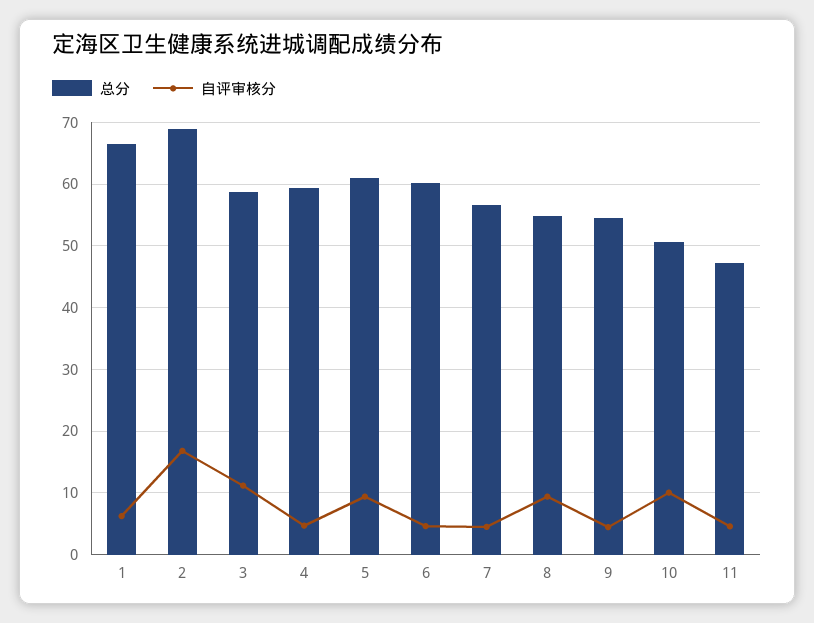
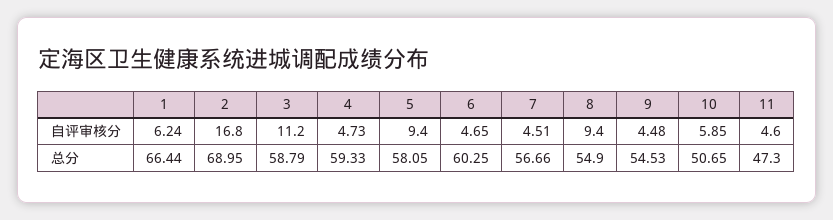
总分, 5: 61 -> 58.05
自评审核分, 10: 10 -> 5.85

